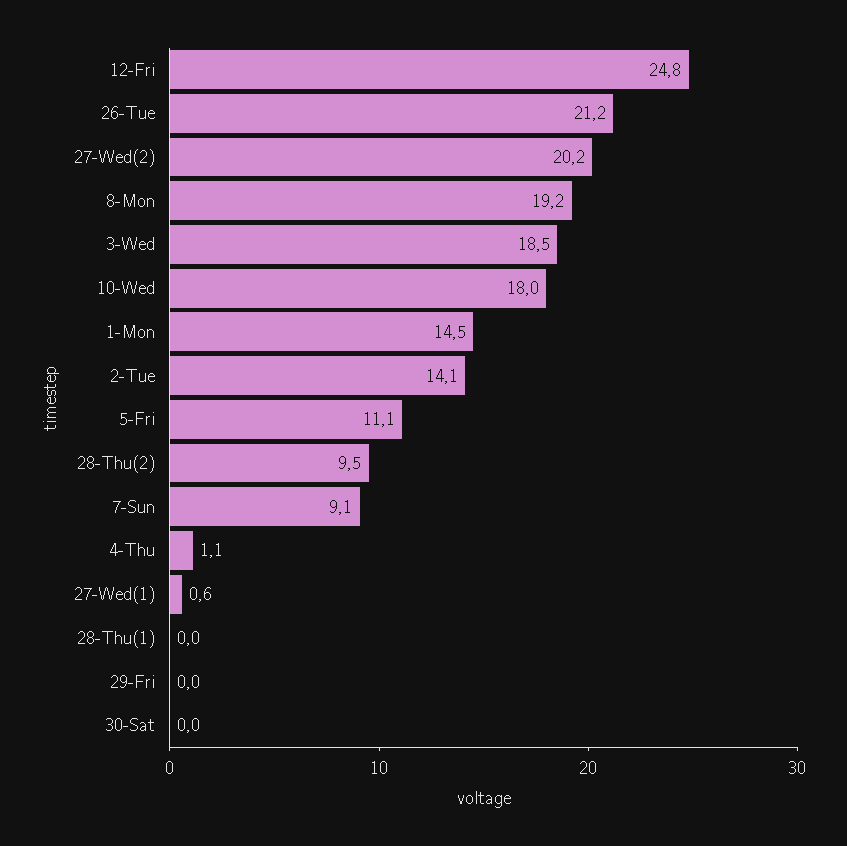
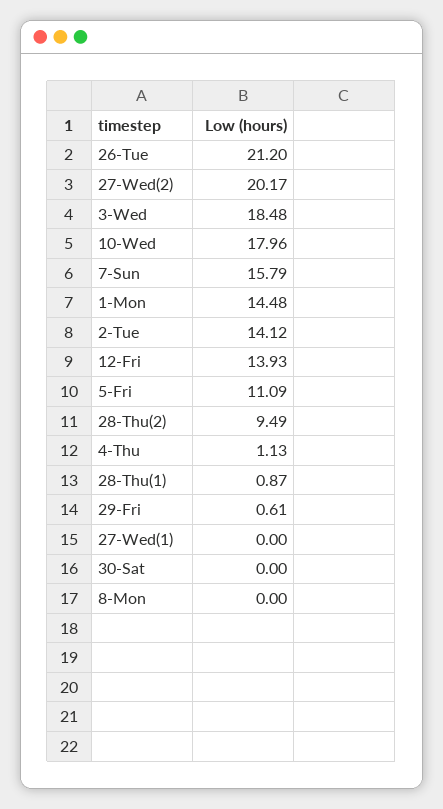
12-Fri: 24.8 -> 13.93
8-Mon: 19.2 -> 0
7-Sun: 9.1 -> 15.79
27-Wed(1): 0.6 -> 0
28-Thu(1): 0 -> 0.87
29-Fri: 0 -> 0.61

